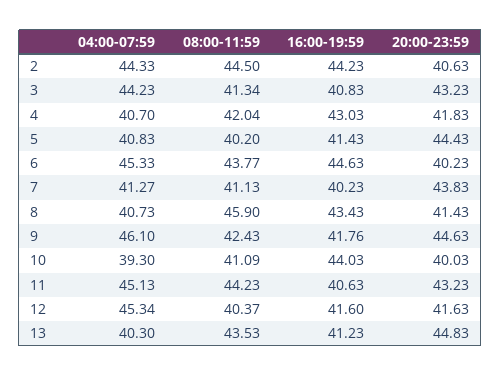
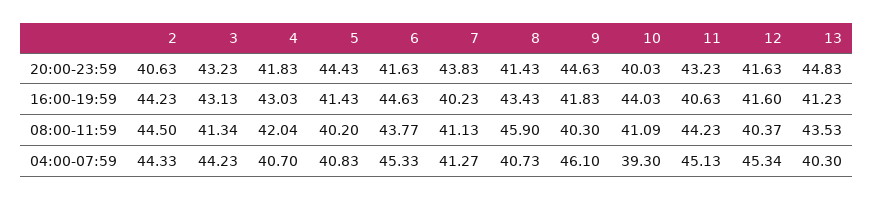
16:00-19:59, 3: 40.83 -> 43.13
20:00-23:59, 6: 40.23 -> 41.63
08:00-11:59, 9: 42.43 -> 40.3
16:00-19:59, 9: 41.76 -> 41.83

